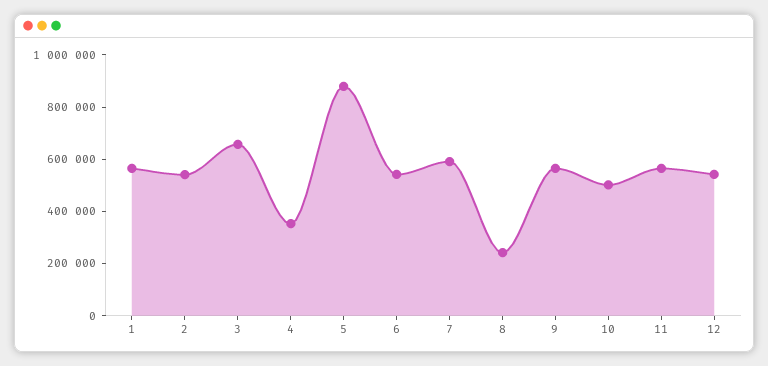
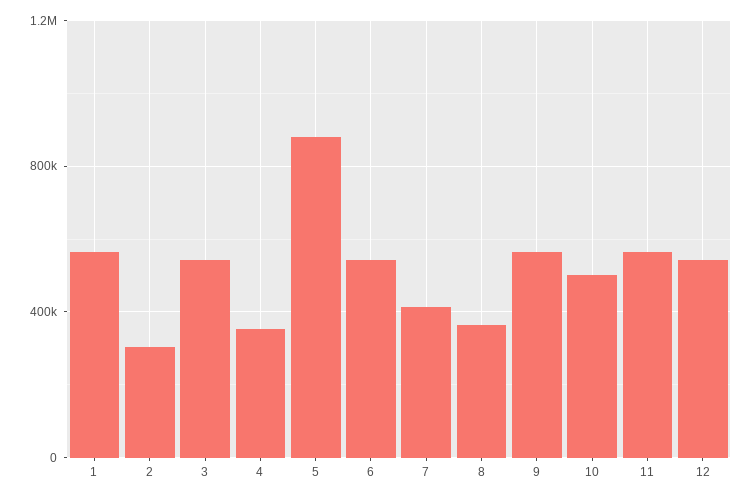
2: 550000 -> 300000
3: 650000 -> 550000
7: 600000 -> 400000
8: 250000 -> 350000

